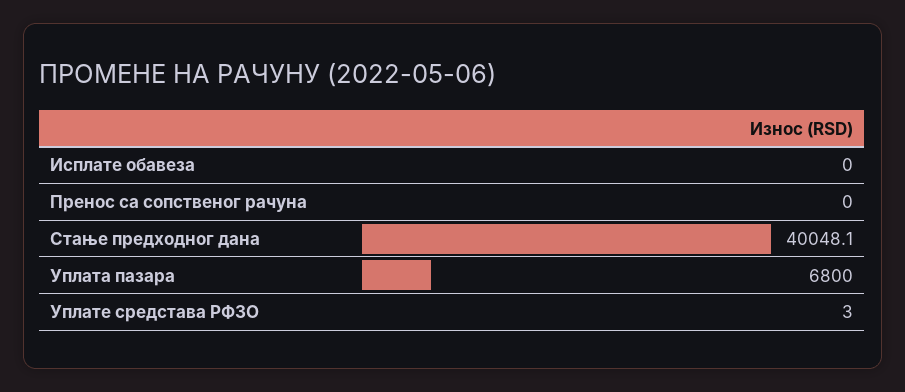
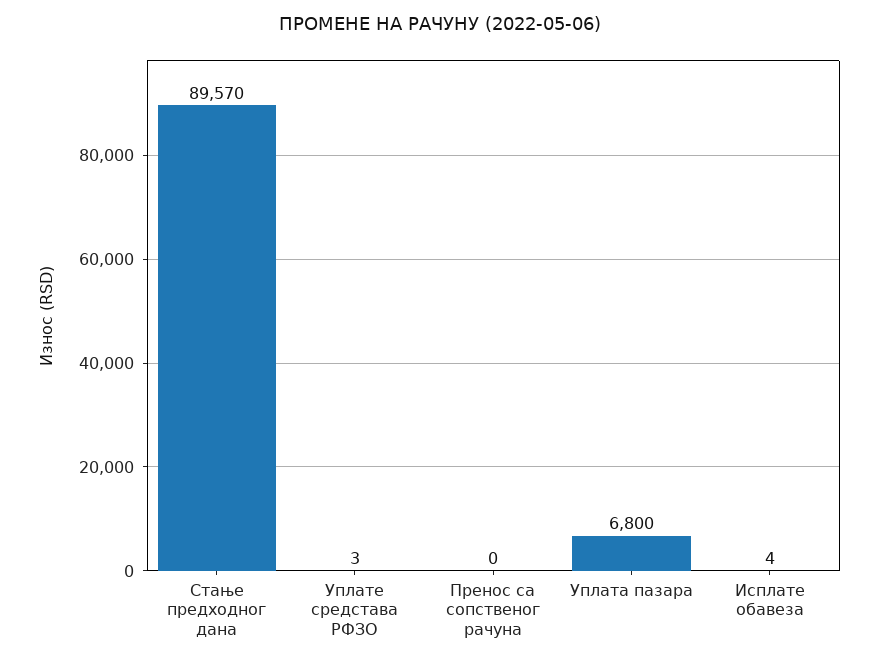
Исплате обавеза: 0 -> 4
Стање предходног дана: 40048.1 -> 89570

